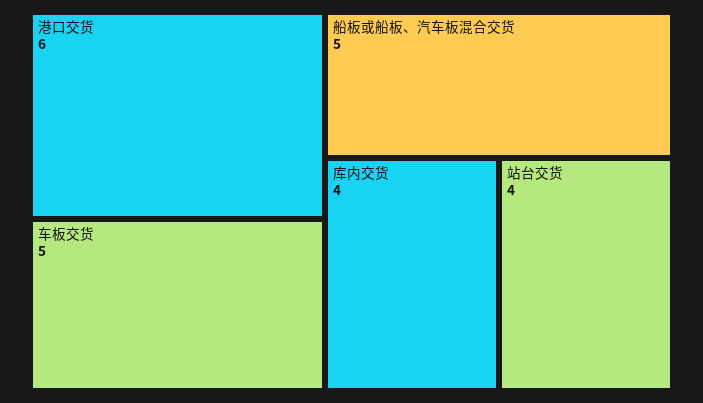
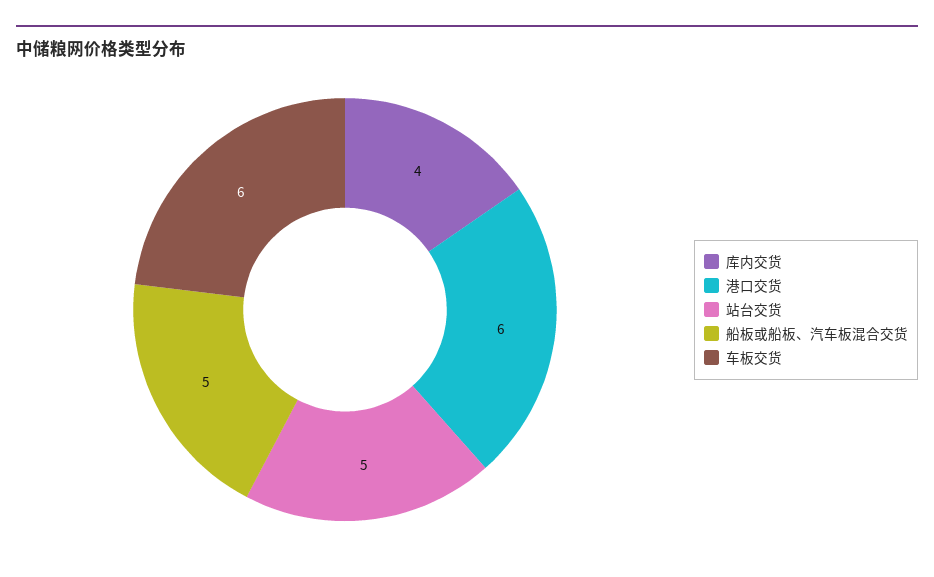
车板交货: 5 -> 6
站台交货: 4 -> 5

